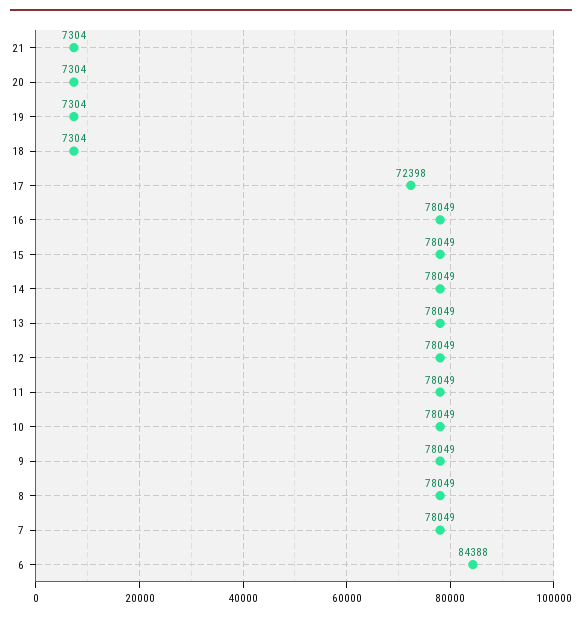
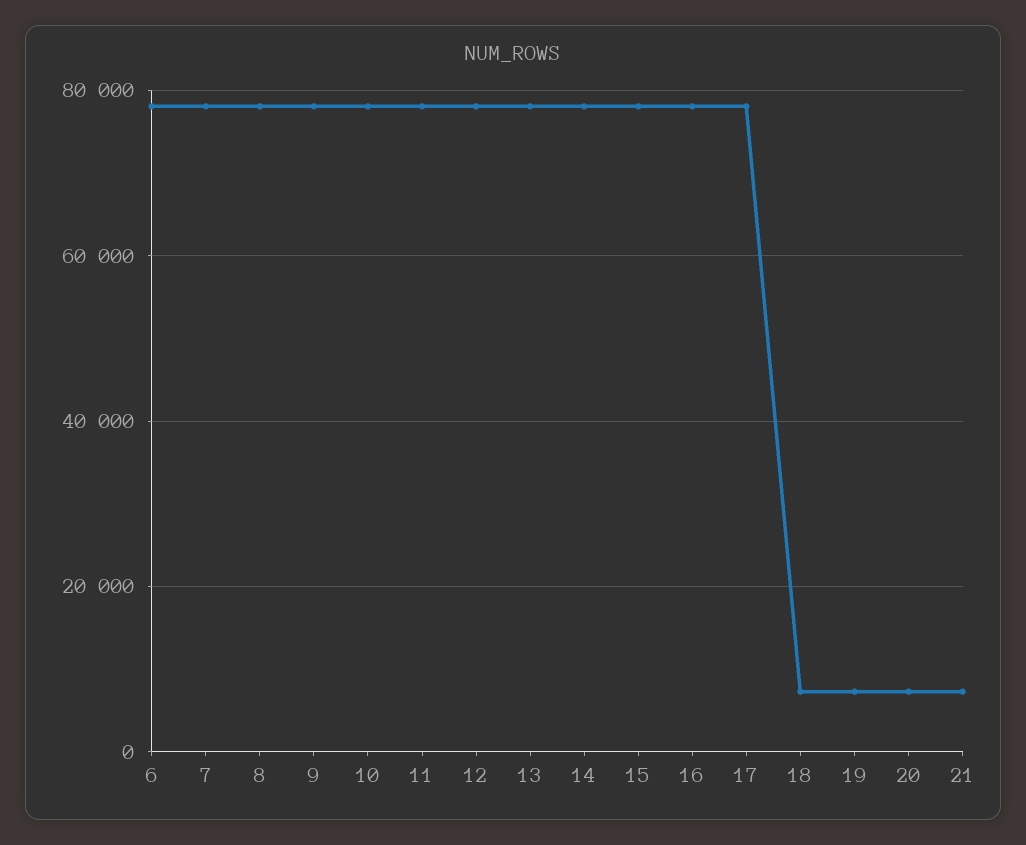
17: 72398 -> 78000
6: 84388 -> 78000

